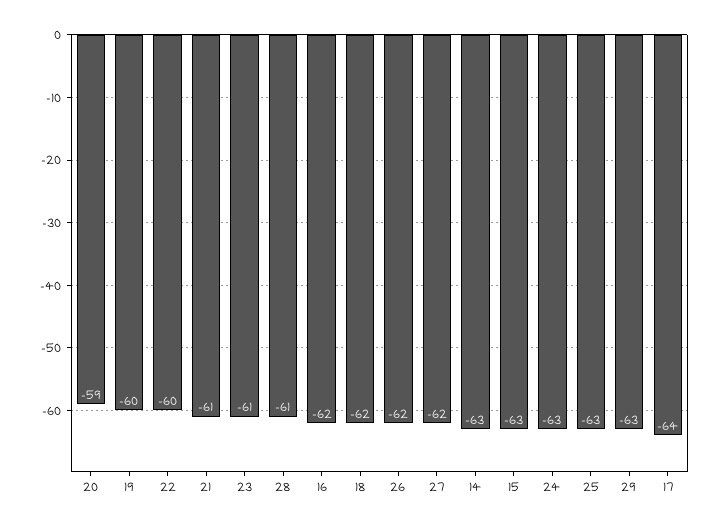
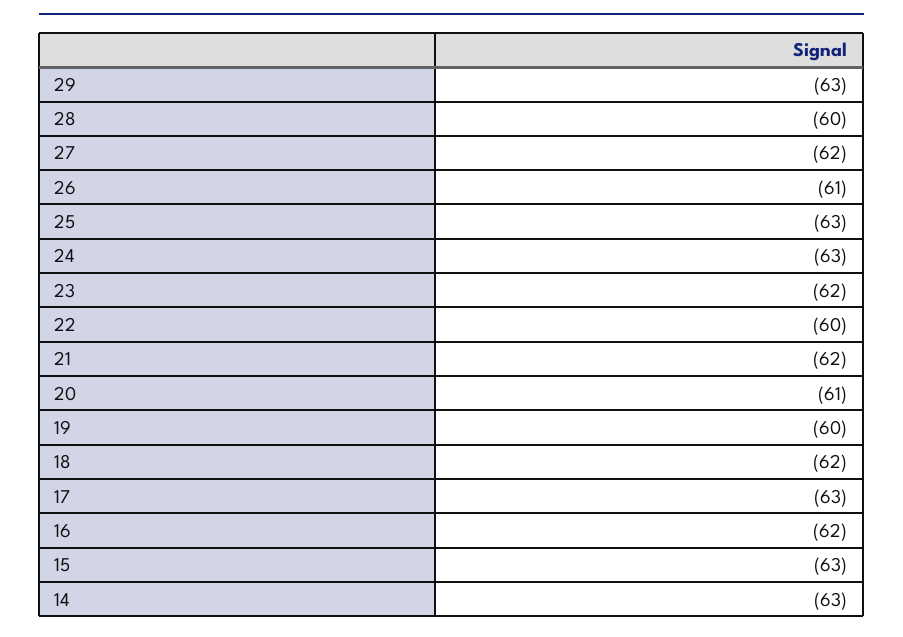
20: -59 -> -61
21: -61 -> -62
23: -61 -> -62
28: -61 -> -60
26: -62 -> -61
17: -64 -> -63

